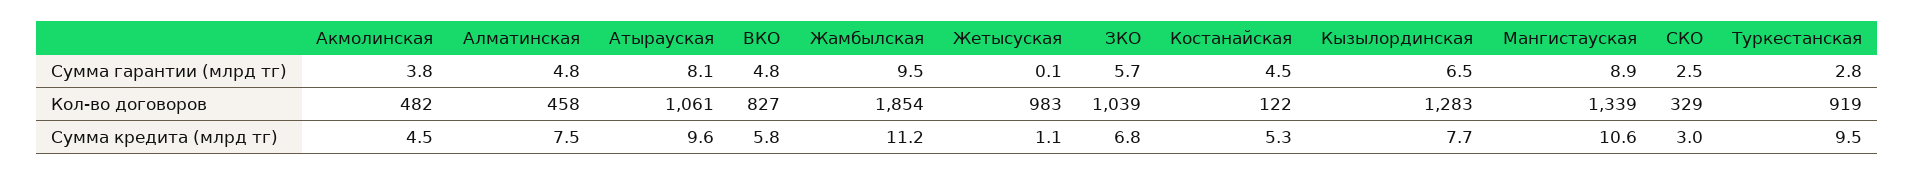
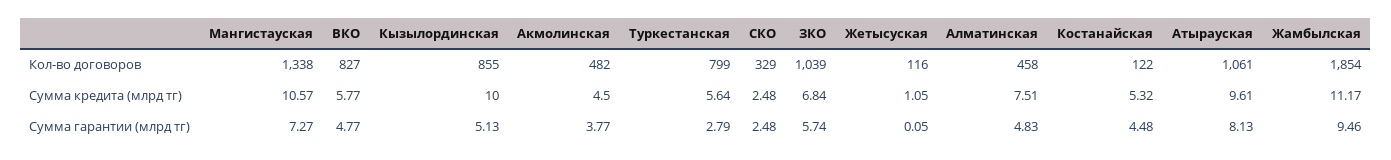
Кызылординская, Сумма гарантии (млрд тг): 6.5 -> 5.13
Мангистауская, Сумма гарантии (млрд тг): 8.9 -> 7.27
Жетысуская, Кол-во договоров: 983 -> 116
Кызылординская, Кол-во договоров: 1283 -> 855
Мангистауская, Кол-во договоров: 1339 -> 1338
Туркестанская, Кол-во договоров: 919 -> 799
Кызылординская, Сумма кредита (млрд тг): 7.7 -> 10
СКО, Сумма кредита (млрд тг): 3 -> 2.48
Туркестанская, Сумма кредита (млрд тг): 9.5 -> 5.64

